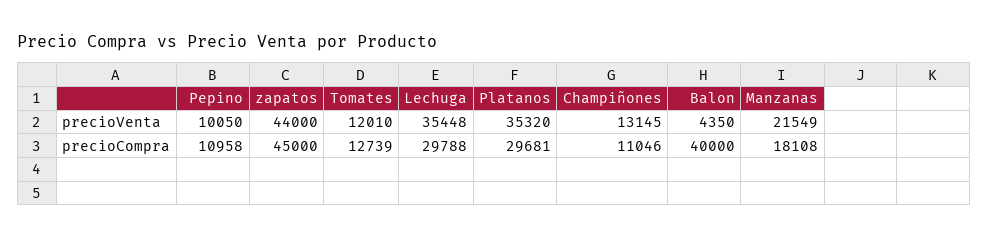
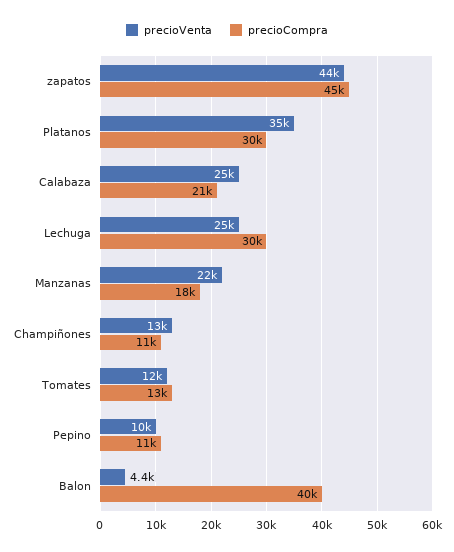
precioVenta, Lechuga: 35448 -> 25000
precioVenta, Calabaza: none -> 25000
precioCompra, Calabaza: none -> 21000

